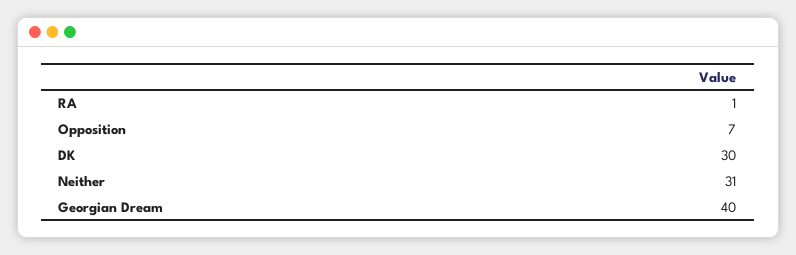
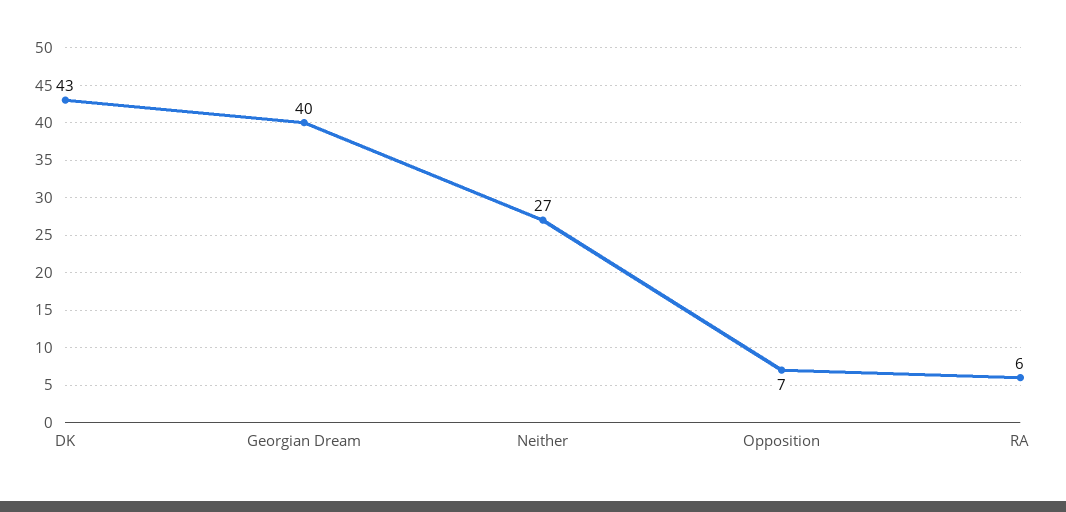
RA: 1 -> 6
DK: 30 -> 43
Neither: 31 -> 27

